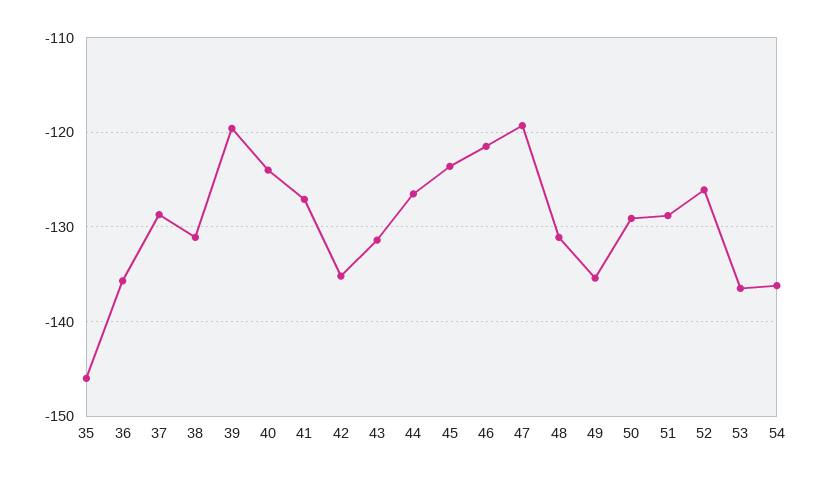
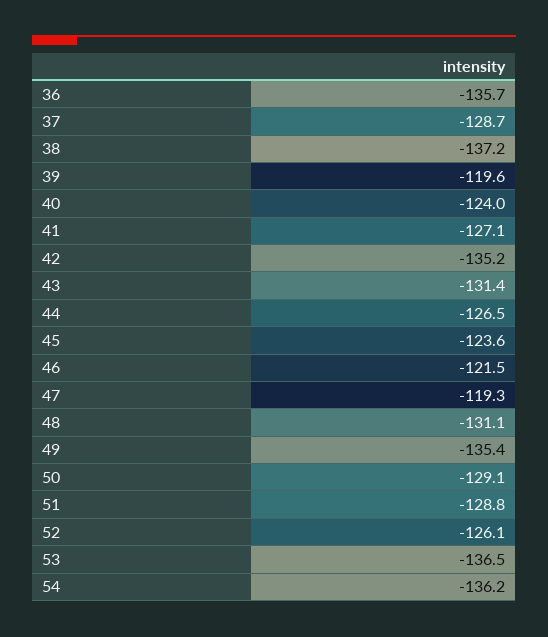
35: -146 -> none
38: -131 -> -137.2

